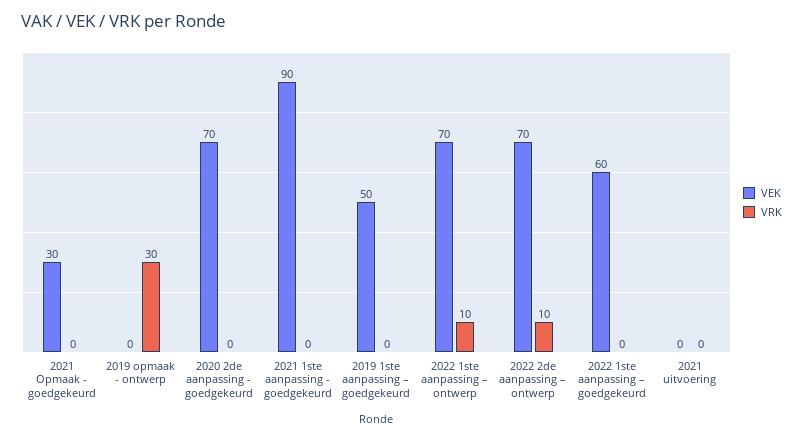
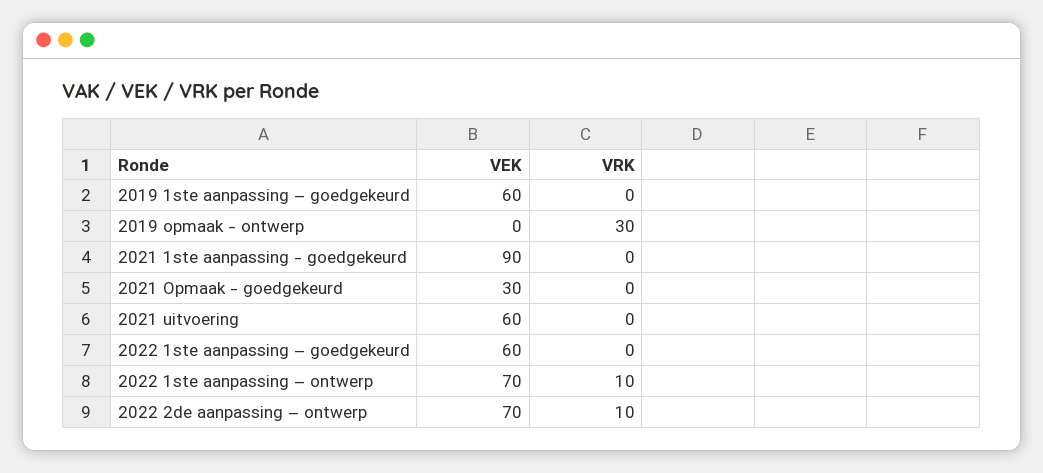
VEK, 2020 2de aanpassing - goedgekeurd: 70 -> none
VRK, 2020 2de aanpassing - goedgekeurd: 0 -> none
VEK, 2019 1ste aanpassing – goedgekeurd: 50 -> 60
VEK, 2021 uitvoering: 0 -> 60

